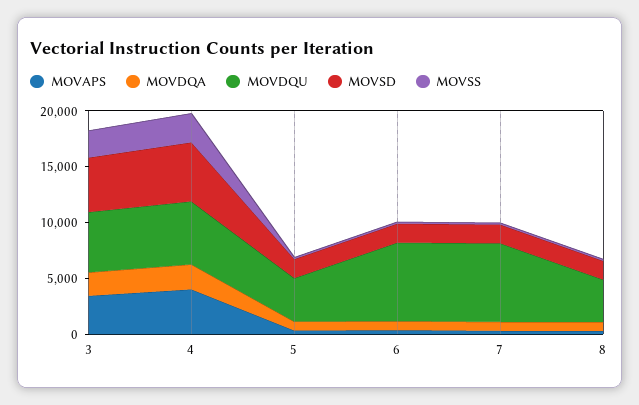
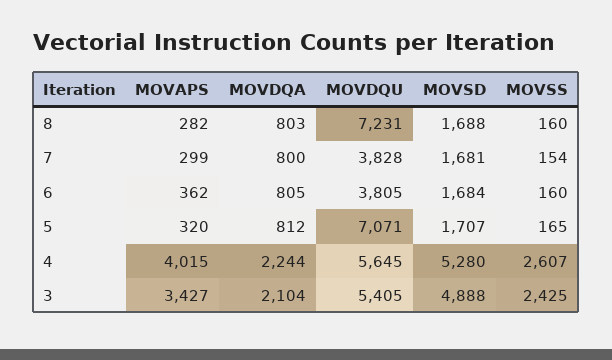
MOVDQU, 5: 4000 -> 7071
MOVDQU, 6: 7000 -> 3805
MOVDQU, 7: 7000 -> 3828
MOVDQU, 8: 4000 -> 7231

